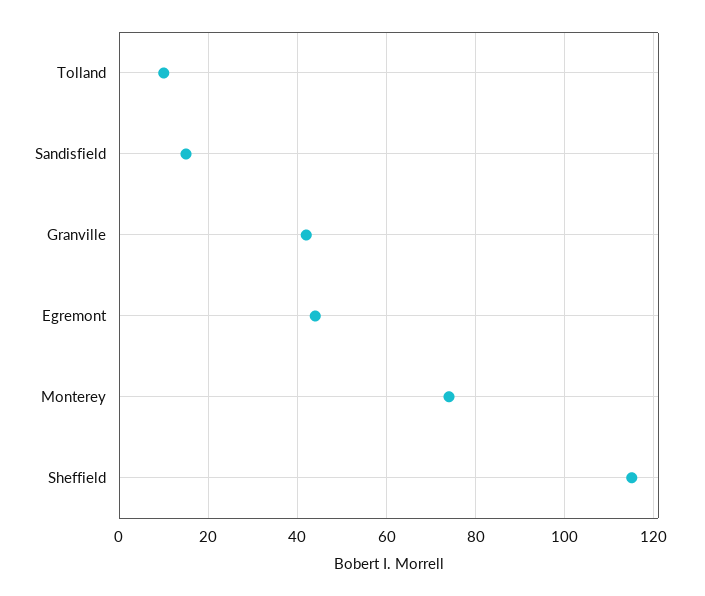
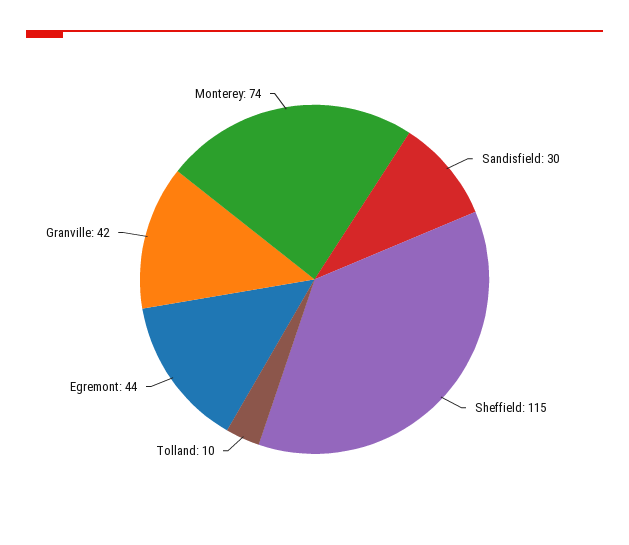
Sandisfield: 15 -> 30

